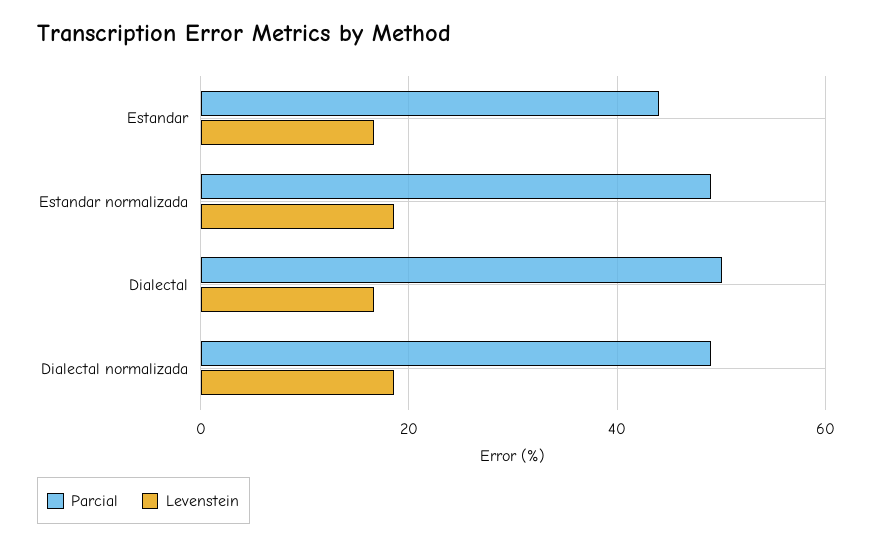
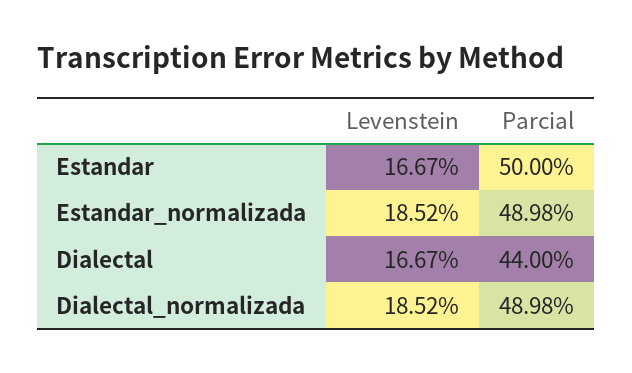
Parcial, Estandar: 44 -> 50
Parcial, Dialectal: 50 -> 44

